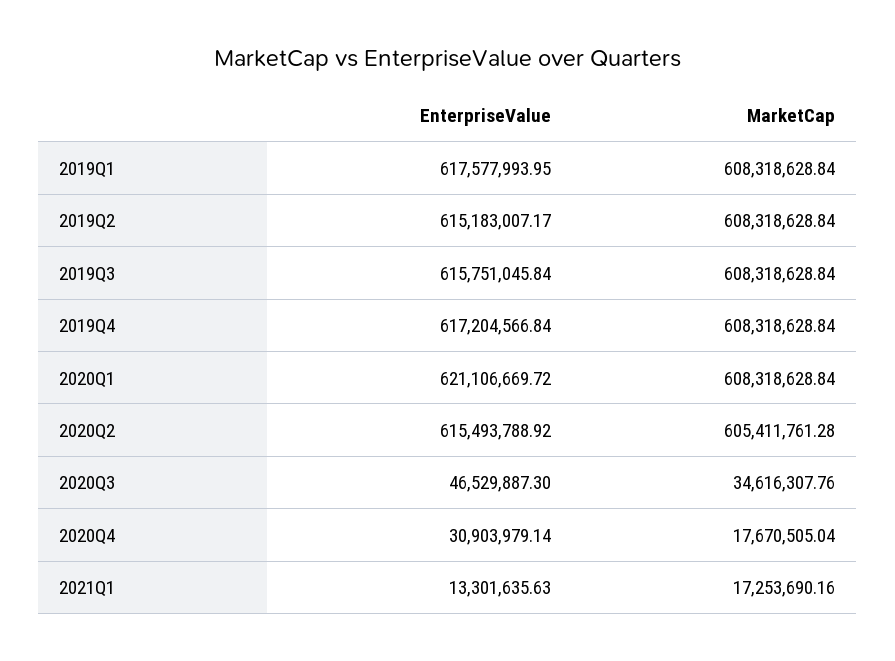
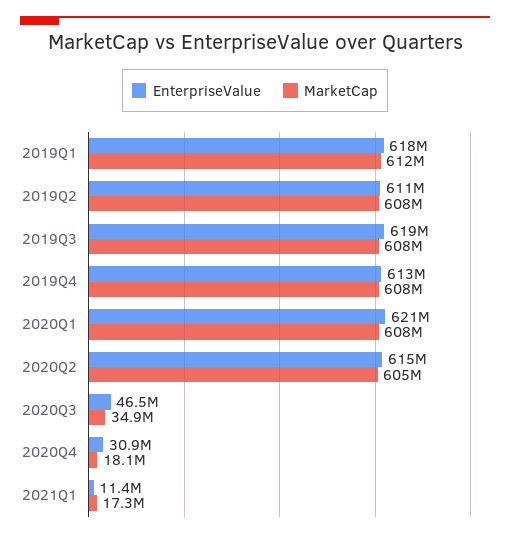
MarketCap, 2019Q1: 608318628.84 -> 612000000
EnterpriseValue, 2019Q2: 615183007.17 -> 611000000
EnterpriseValue, 2019Q3: 615751045.84 -> 619000000
EnterpriseValue, 2019Q4: 617204566.84 -> 613000000
MarketCap, 2020Q3: 34616307.76 -> 34900000
MarketCap, 2020Q4: 17670505.04 -> 18100000
EnterpriseValue, 2021Q1: 13301635.63 -> 11400000

